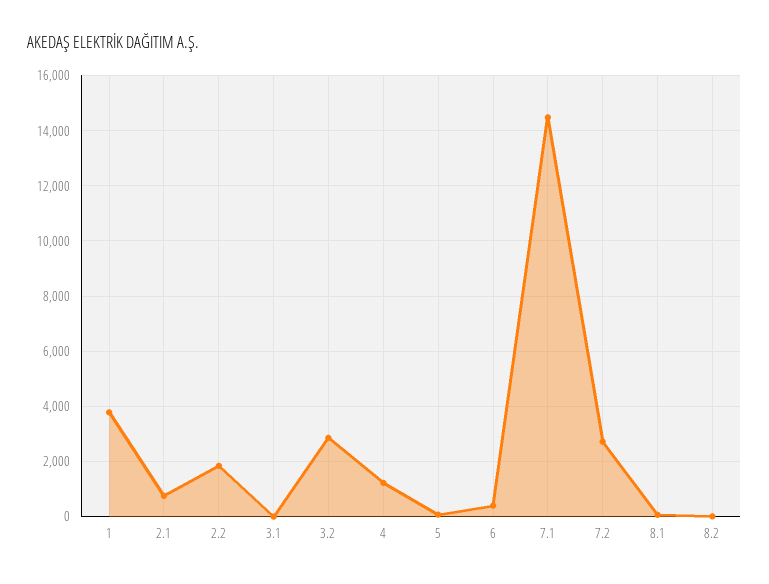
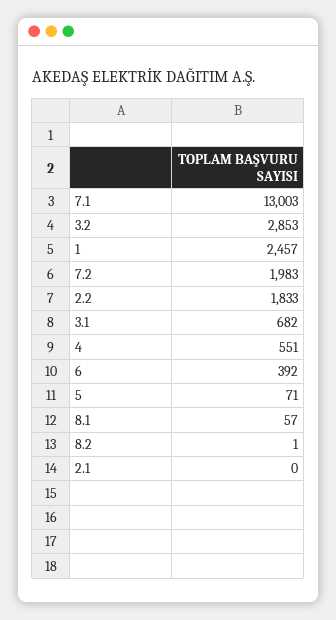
1: 3750 -> 2457
2.1: 750 -> 0
3.1: 0 -> 682
4: 1250 -> 551
7.1: 14500 -> 13003
7.2: 2750 -> 1983

